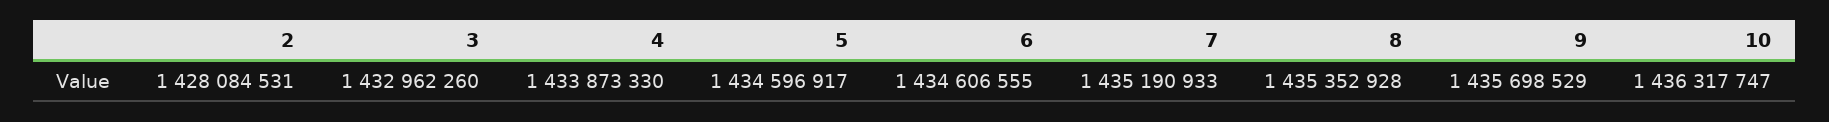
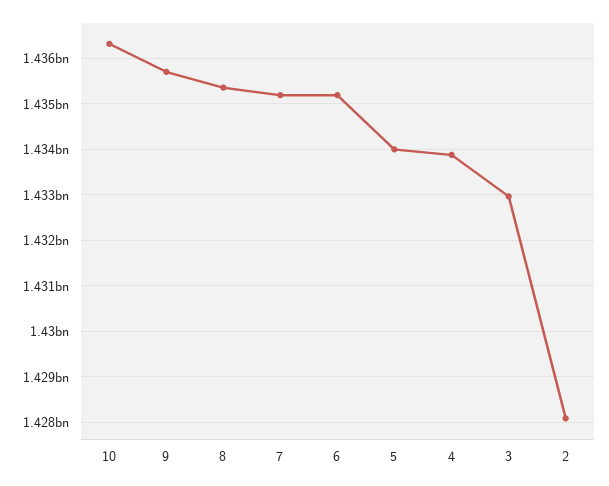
5: 1434596917 -> 1434000000
6: 1434606555 -> 1435200000

